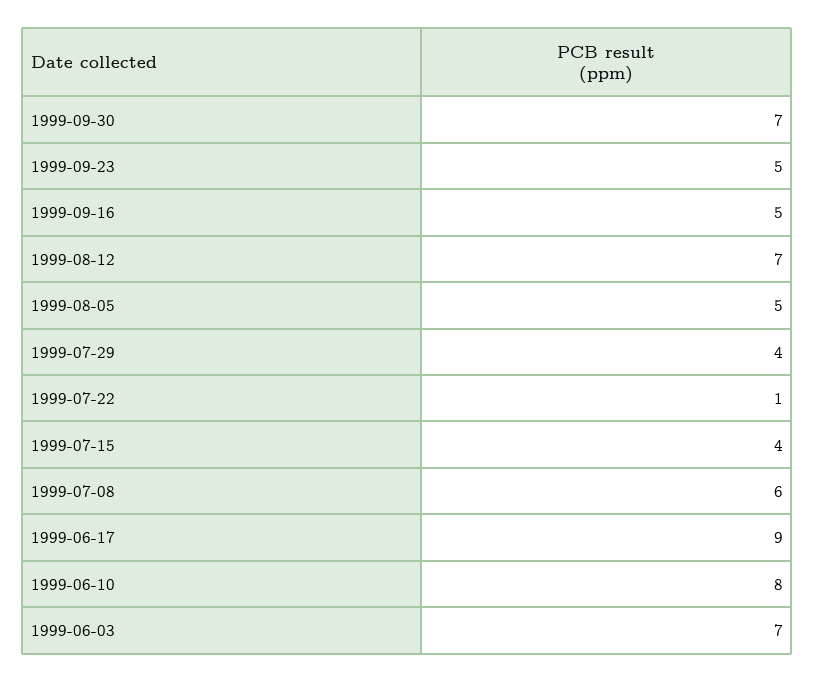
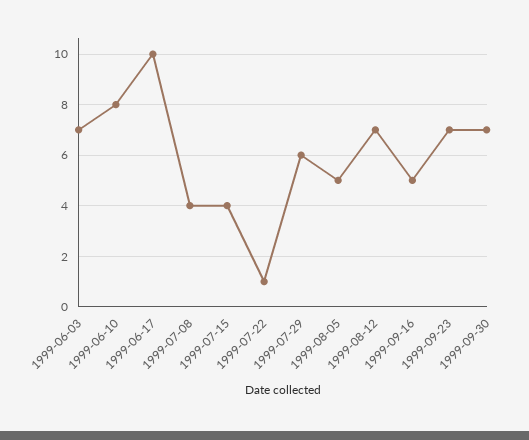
1999-09-23: 5 -> 7
1999-07-29: 4 -> 6
1999-07-08: 6 -> 4
1999-06-17: 9 -> 10

